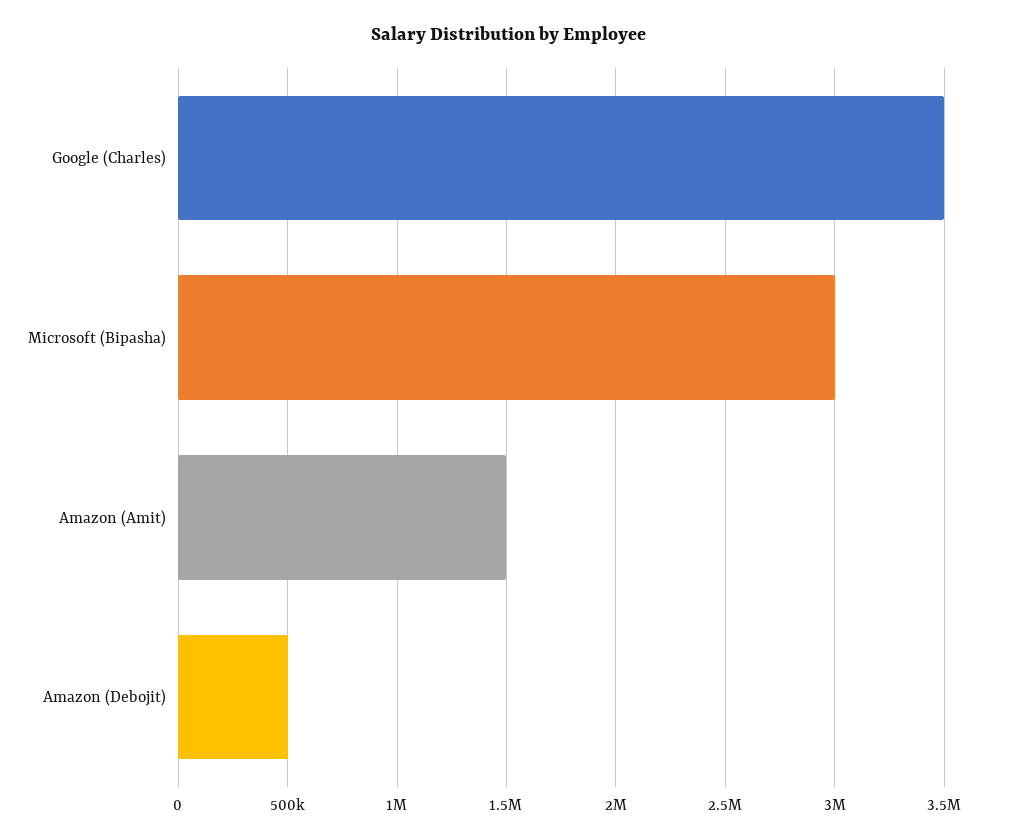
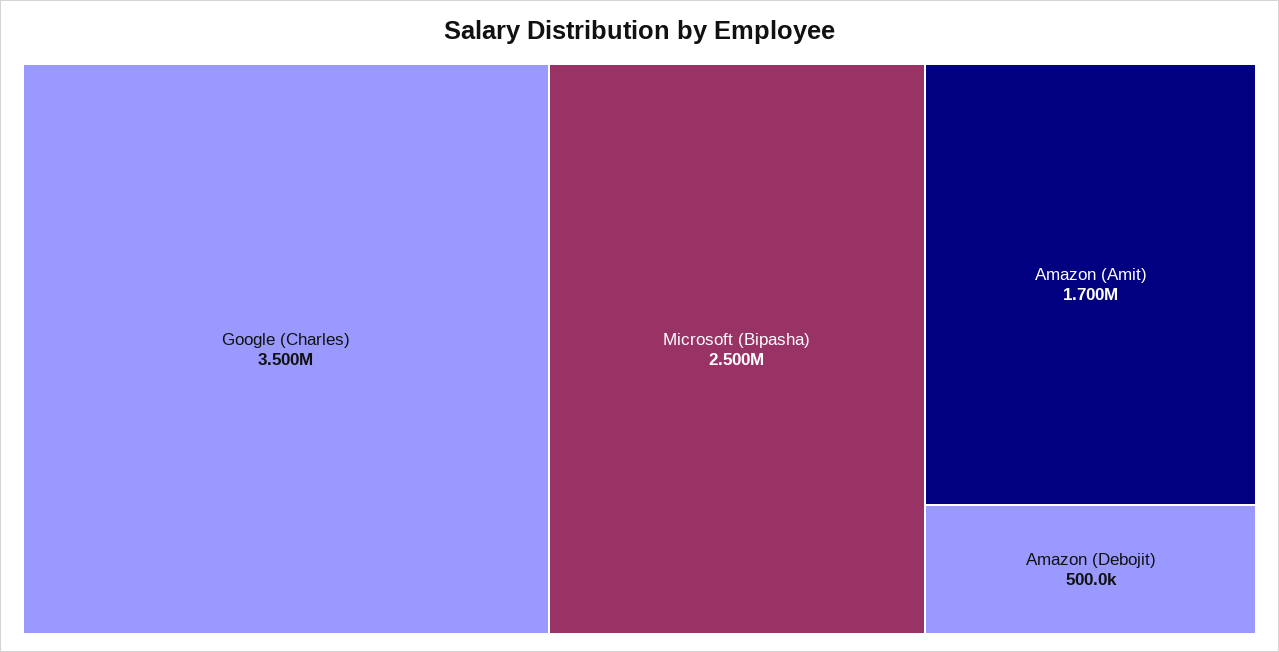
Microsoft (Bipasha): 3000000 -> 2500000
Amazon (Amit): 1500000 -> 1700000

